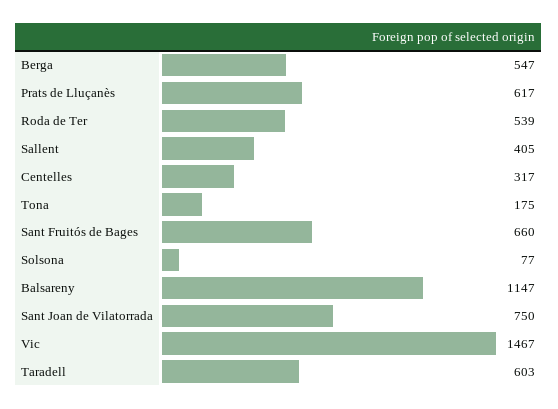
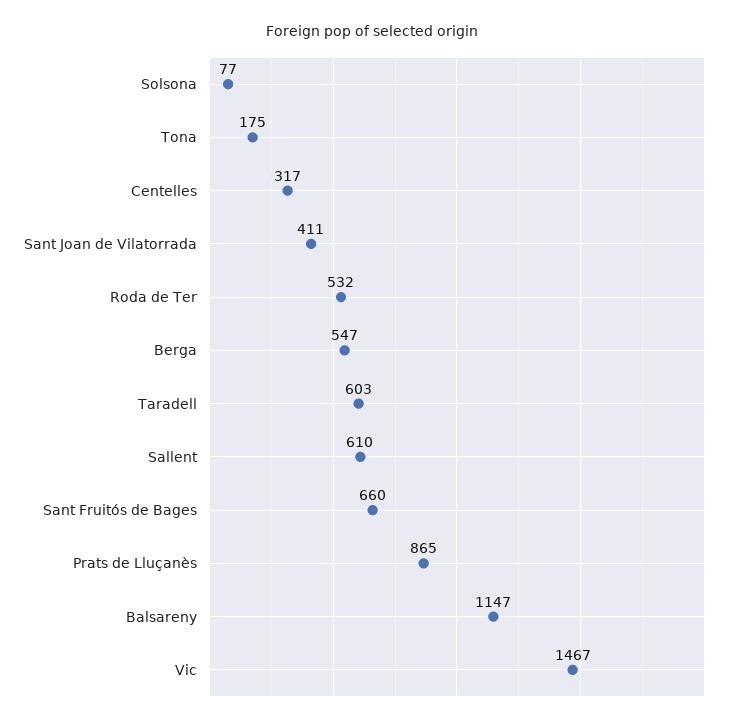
Prats de Lluçanès: 617 -> 865
Roda de Ter: 539 -> 532
Sallent: 405 -> 610
Sant Joan de Vilatorrada: 750 -> 411

